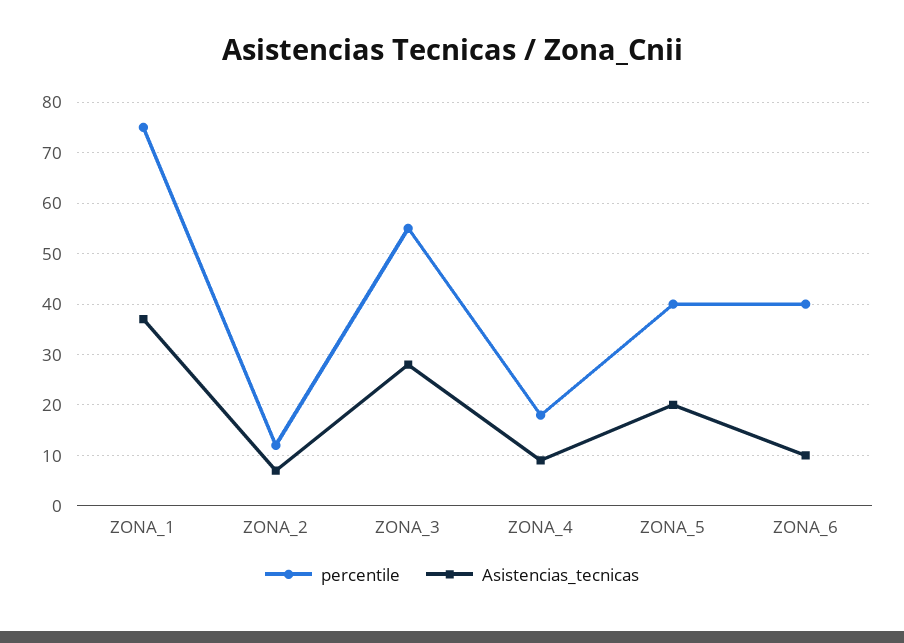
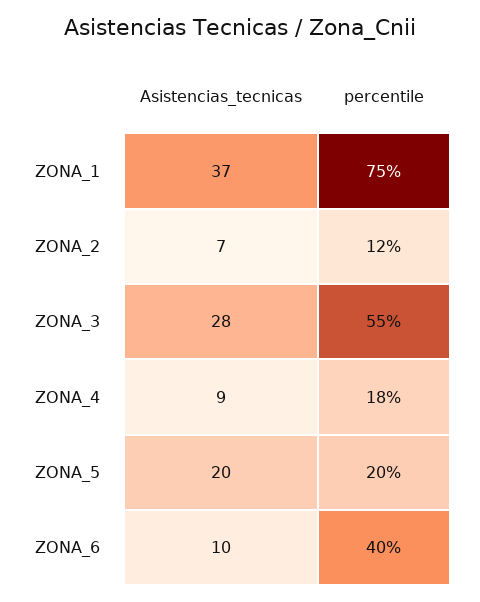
percentile, ZONA_5: 40 -> 20

